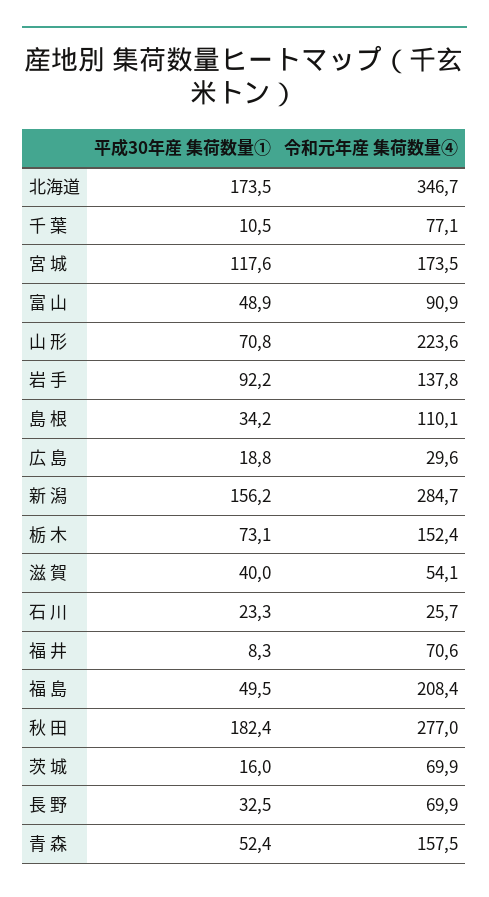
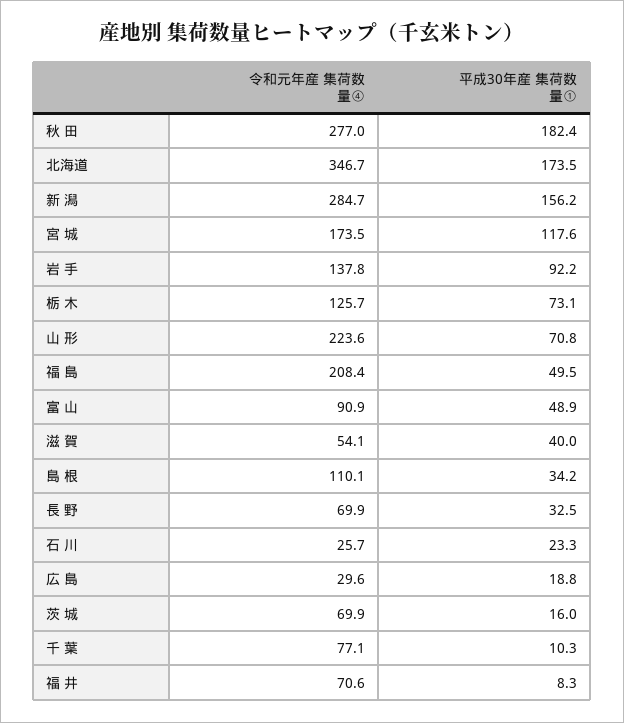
平成30年産 集荷数量①, 千 葉: 10.5 -> 10.3
令和元年産 集荷数量④, 栃 木: 152.4 -> 125.7
平成30年産 集荷数量①, 青 森: 52.4 -> none
令和元年産 集荷数量④, 青 森: 157.5 -> none

